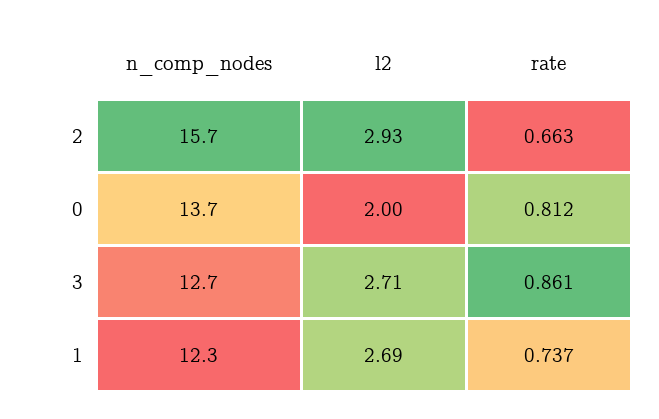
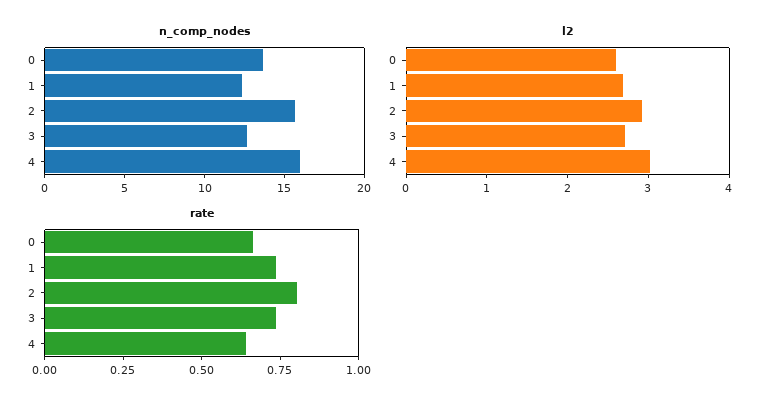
rate, 2: 0.663 -> 0.8
l2, 0: 2 -> 2.6
rate, 0: 0.812 -> 0.65
rate, 3: 0.861 -> 0.75
n_comp_nodes, 4: none -> 16
l2, 4: none -> 3
rate, 4: none -> 0.65

